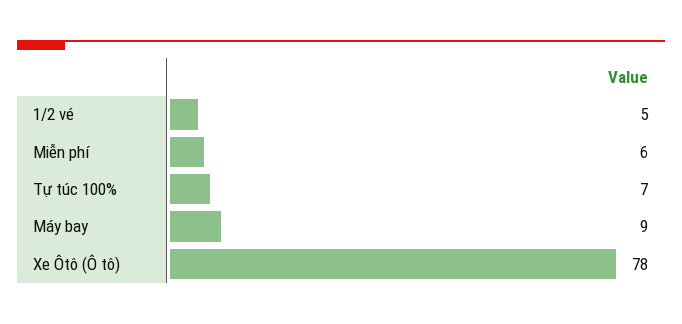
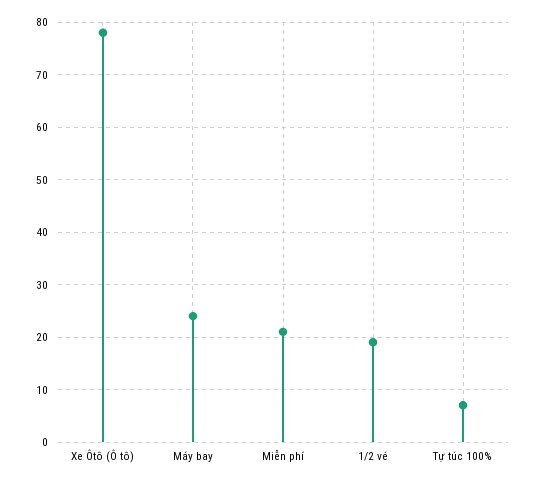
1/2 vé: 5 -> 20
Miễn phí: 6 -> 20
Máy bay: 9 -> 25

